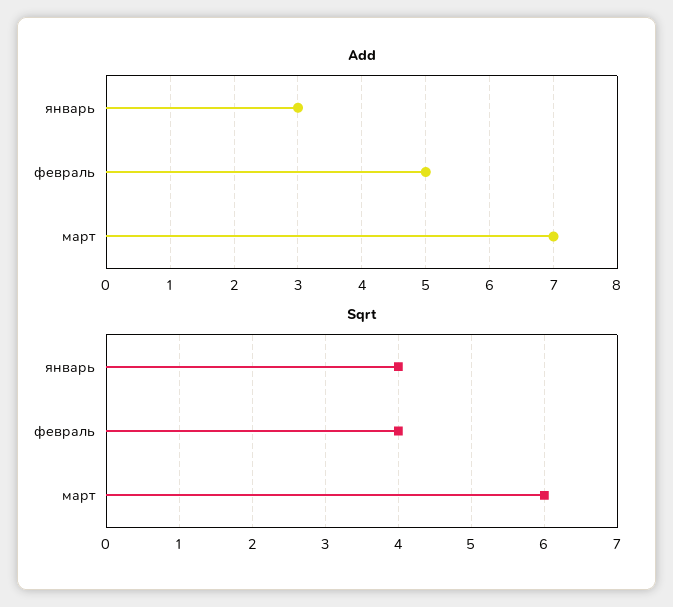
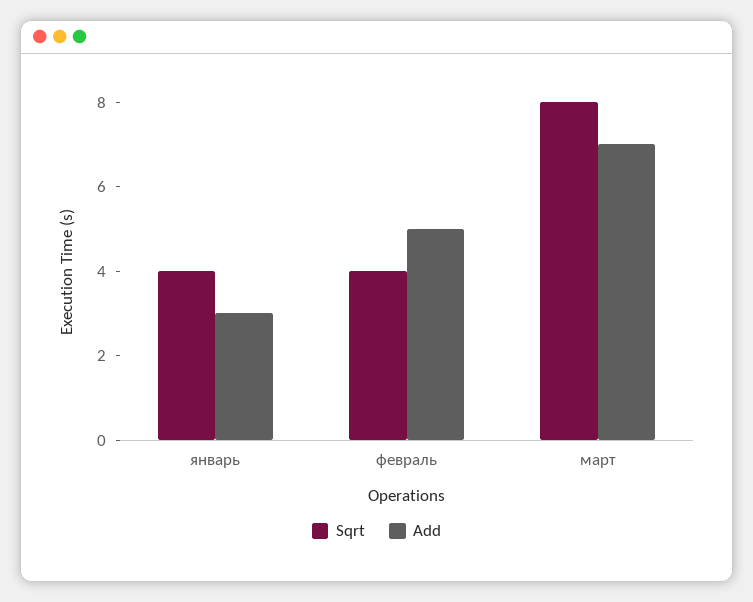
Sqrt, март: 6 -> 8

